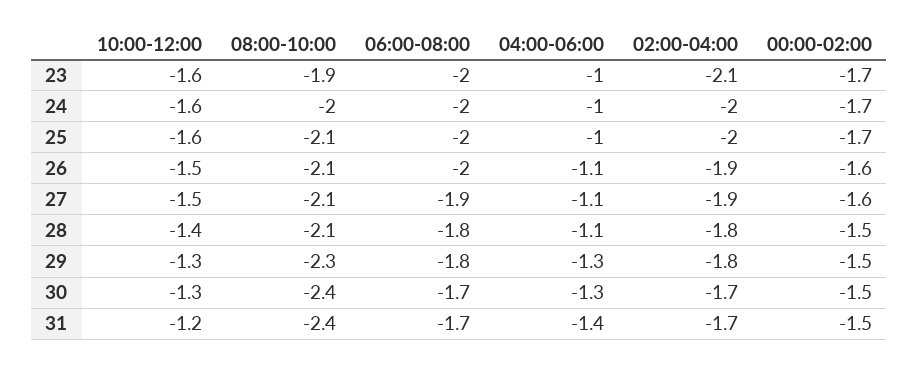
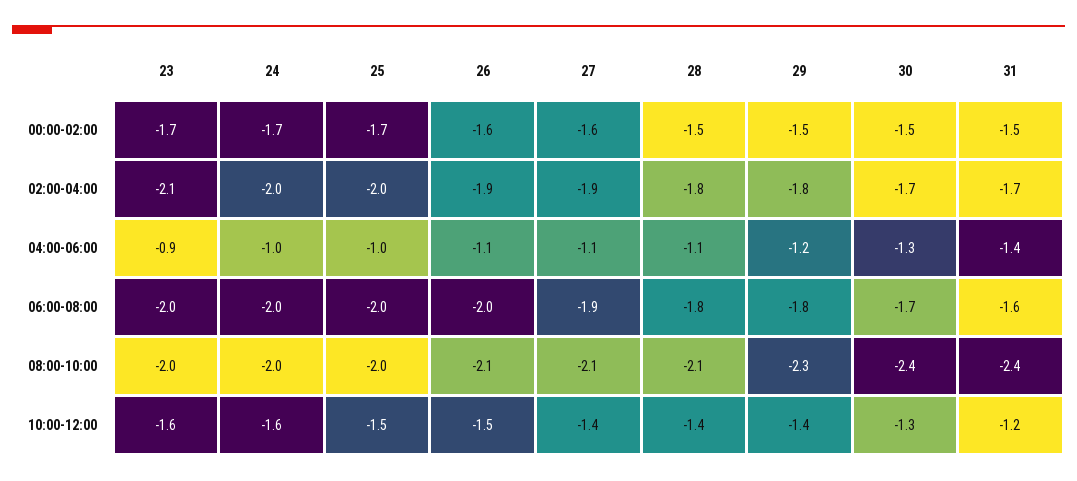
08:00-10:00, 23: -1.9 -> -2
04:00-06:00, 23: -1 -> -0.9
10:00-12:00, 25: -1.6 -> -1.5
08:00-10:00, 25: -2.1 -> -2
10:00-12:00, 27: -1.5 -> -1.4
10:00-12:00, 29: -1.3 -> -1.4
04:00-06:00, 29: -1.3 -> -1.2
06:00-08:00, 31: -1.7 -> -1.6

